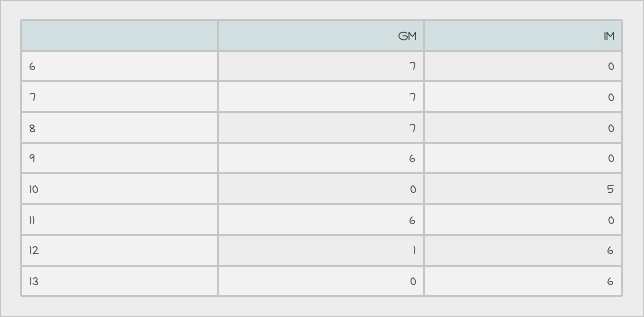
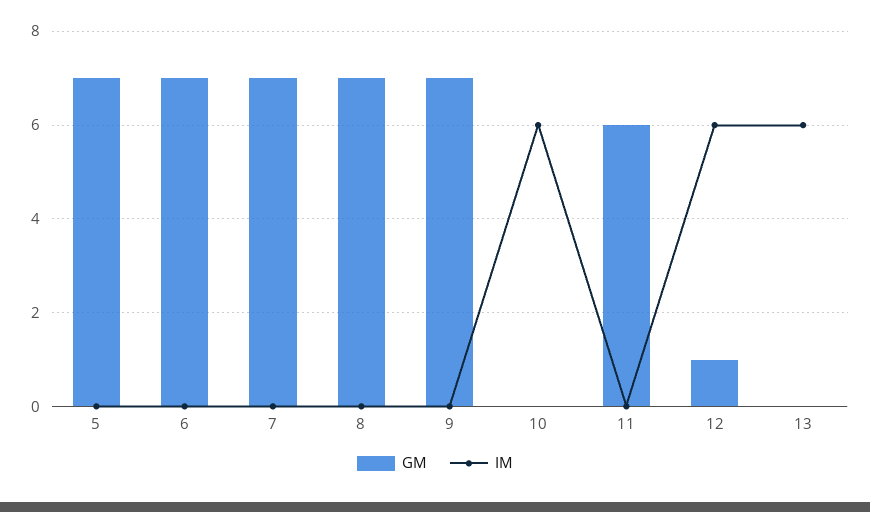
GM, 9: 6 -> 7
IM, 10: 5 -> 6
GM, 5: none -> 7
IM, 5: none -> 0

